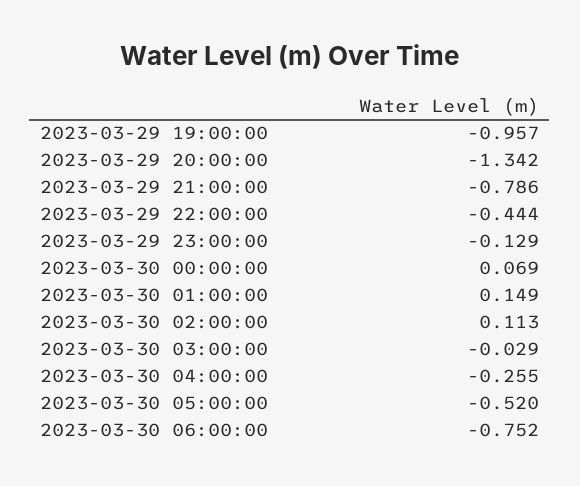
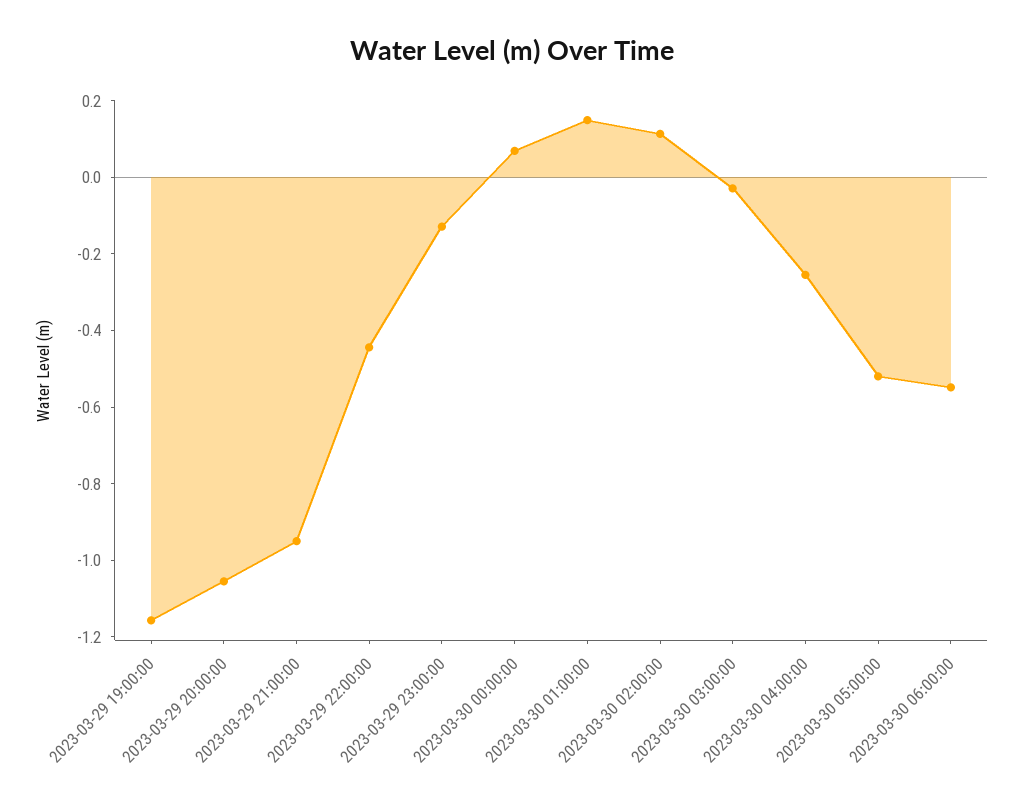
2023-03-29 19:00:00: -0.957 -> -1.15
2023-03-29 20:00:00: -1.342 -> -1.05
2023-03-29 21:00:00: -0.786 -> -0.95
2023-03-30 06:00:00: -0.752 -> -0.55

